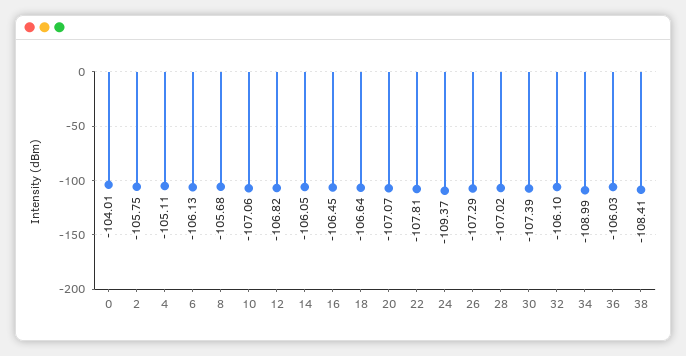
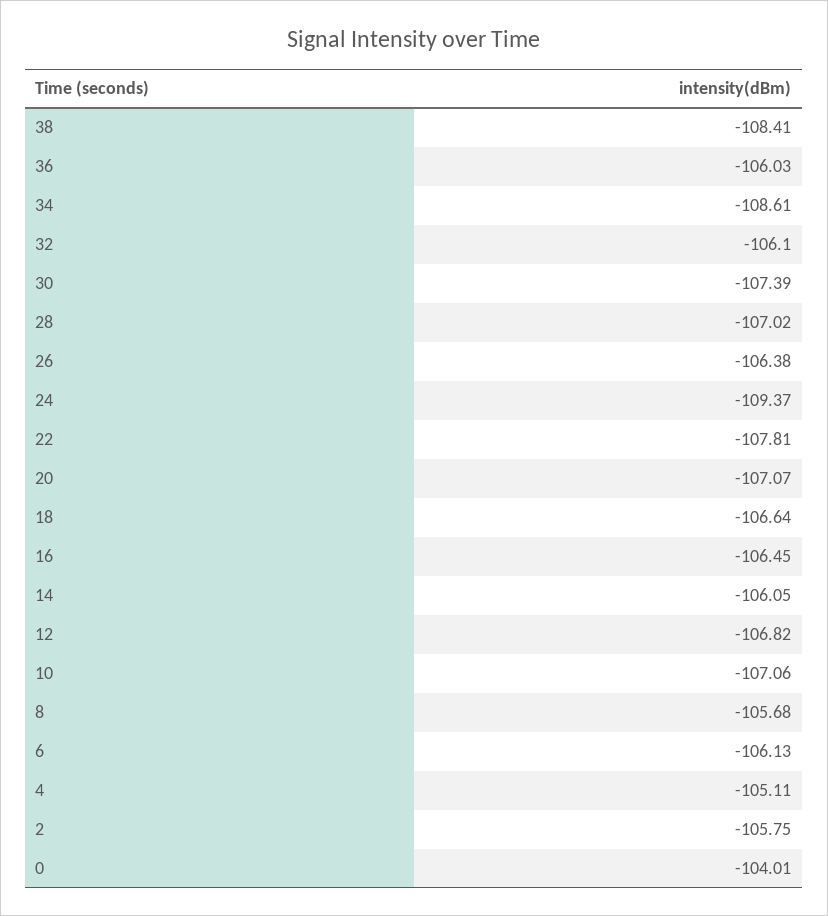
26: -107.29 -> -106.38
34: -108.99 -> -108.61

